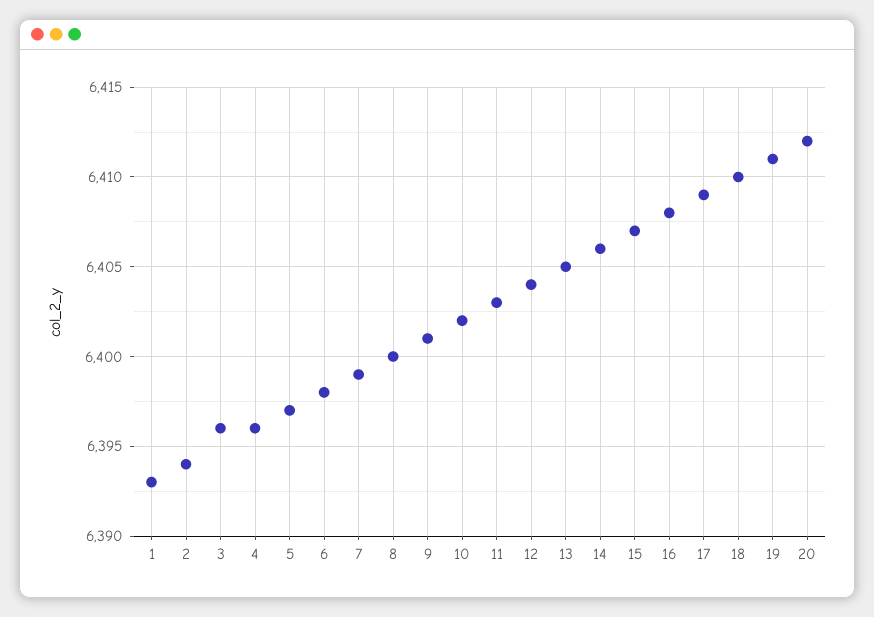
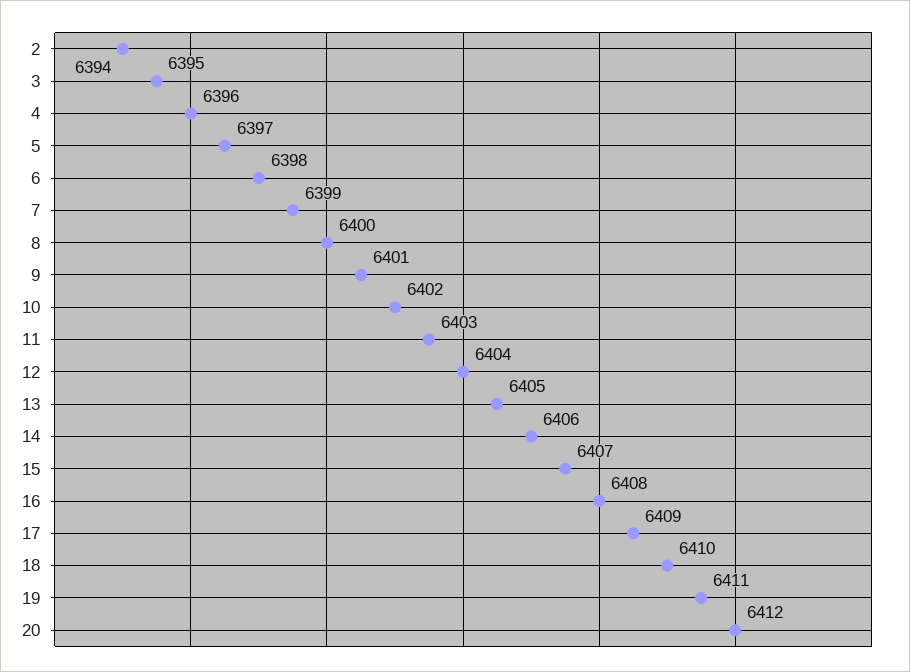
1: 6393 -> none
3: 6396 -> 6395

